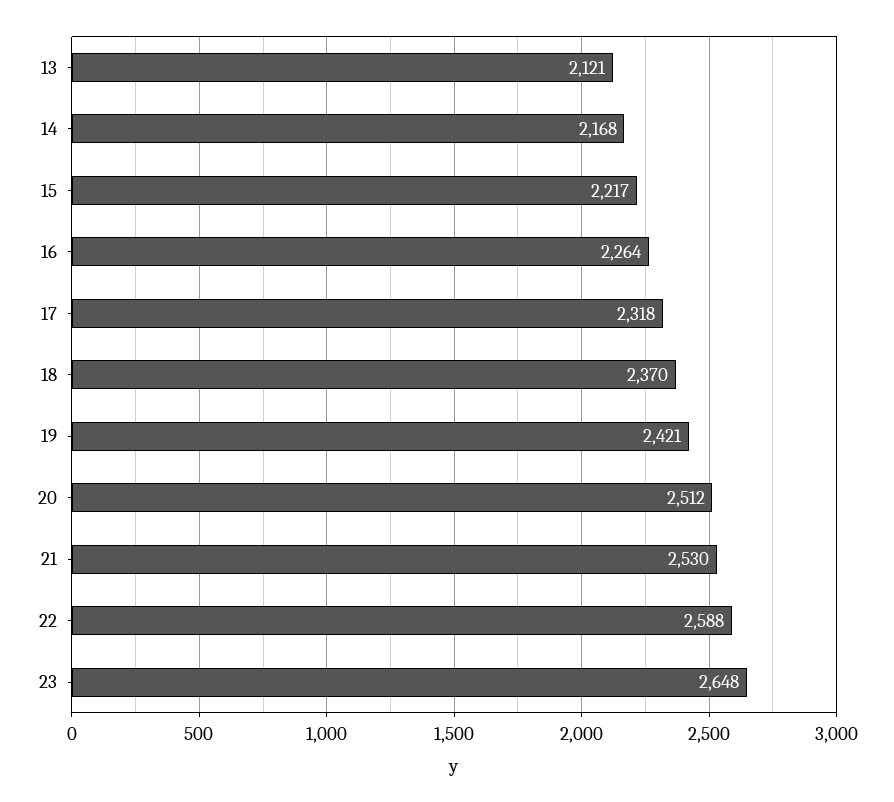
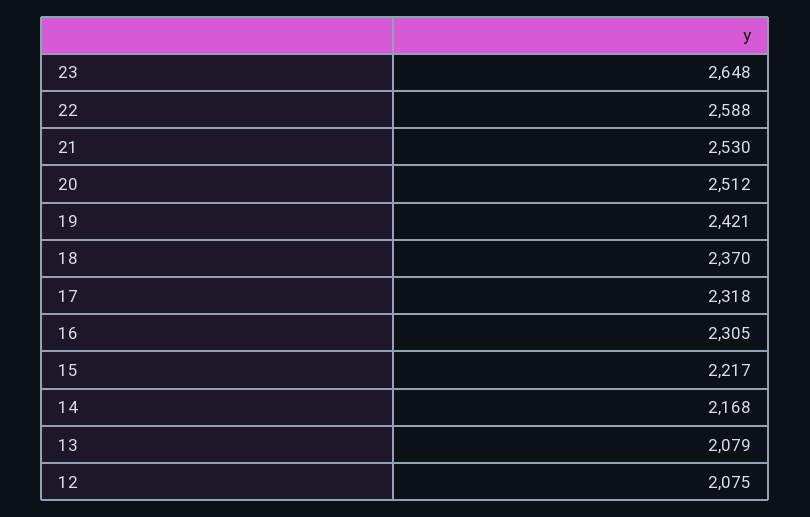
13: 2121 -> 2079
16: 2264 -> 2305
12: none -> 2075

